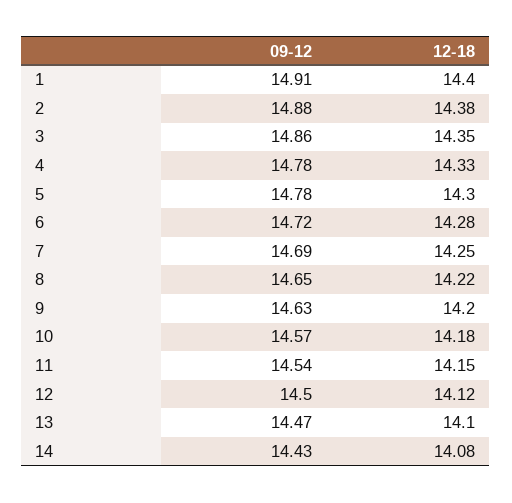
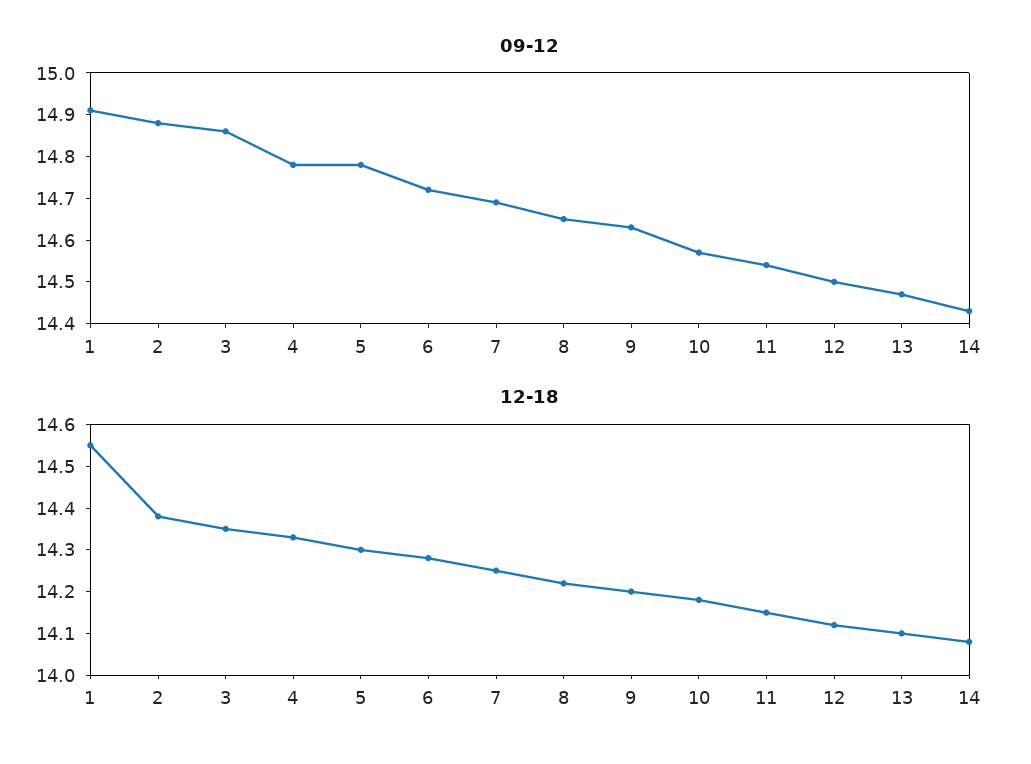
12-18, 1: 14.4 -> 14.55

